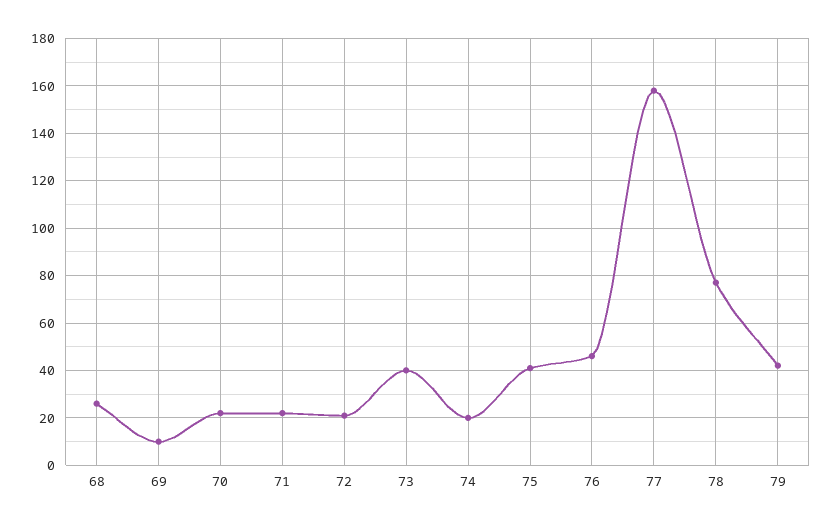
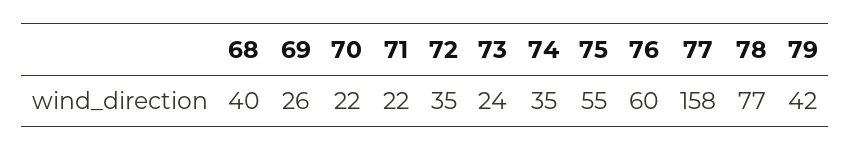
68: 25 -> 40
69: 10 -> 26
72: 20 -> 35
73: 40 -> 24
74: 20 -> 35
75: 40 -> 55
76: 45 -> 60

